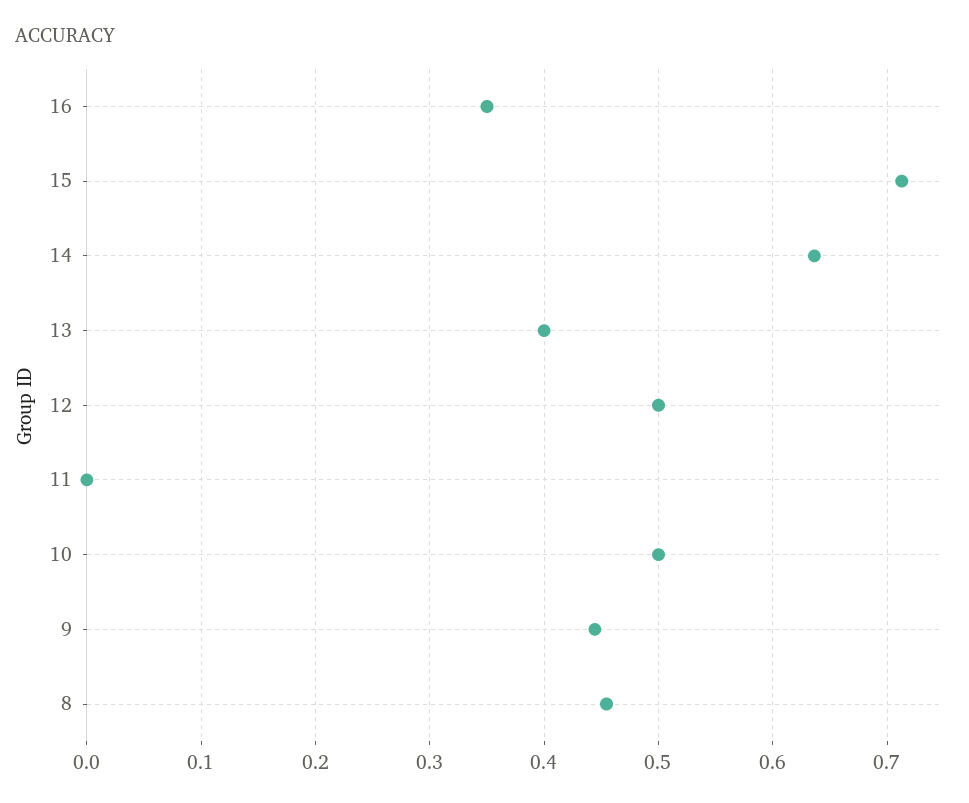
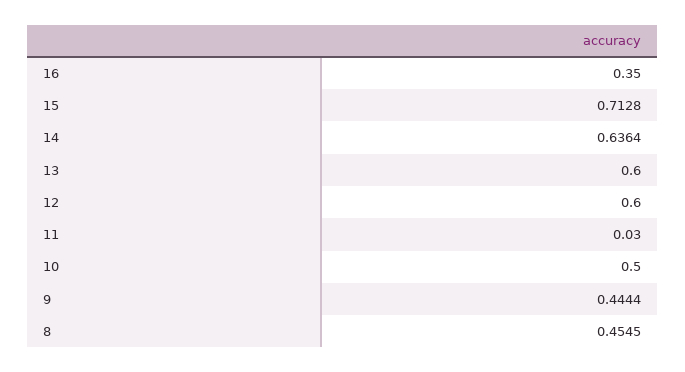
13: 0.4 -> 0.6
12: 0.5 -> 0.6
11: 0 -> 0.03

